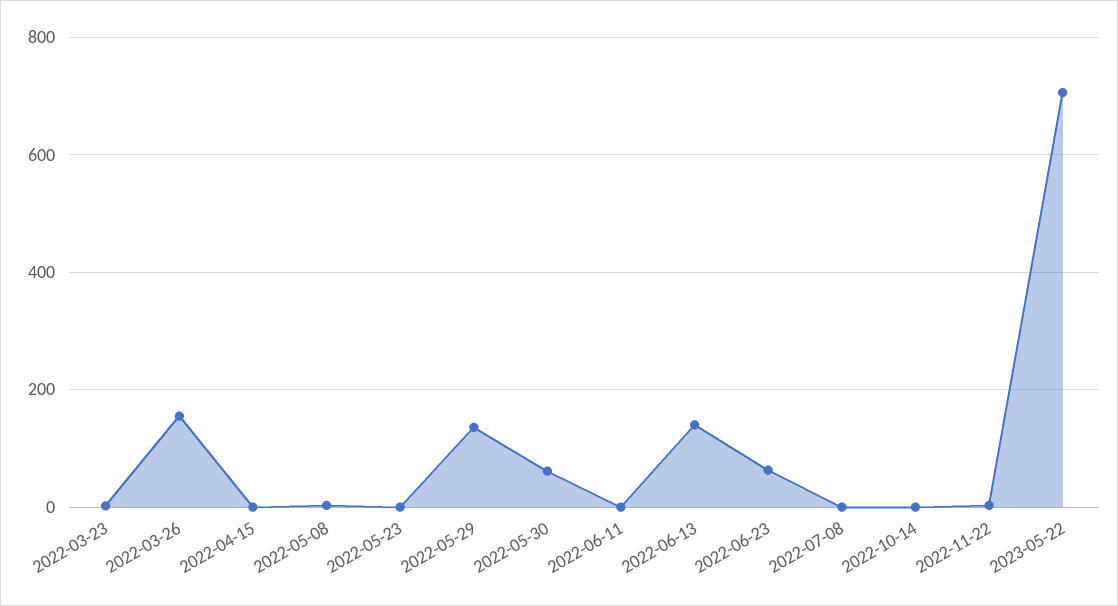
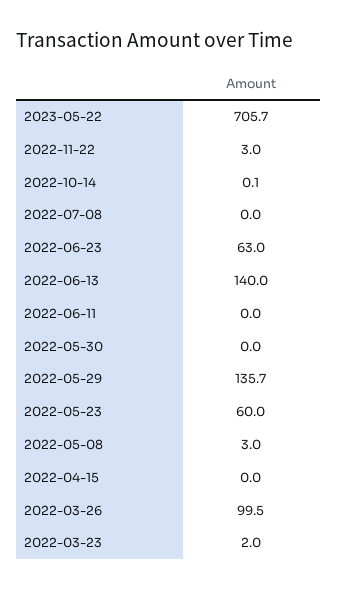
2022-03-26: 160 -> 99.5
2022-05-23: 0 -> 60
2022-05-30: 60 -> 0

